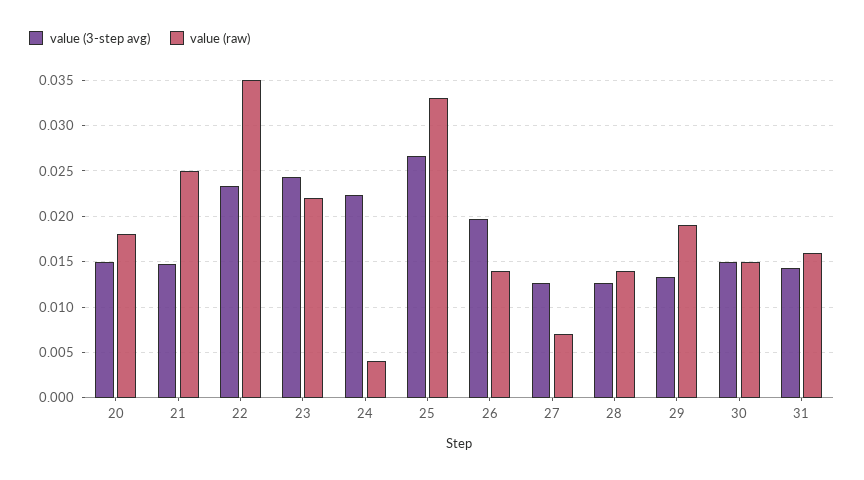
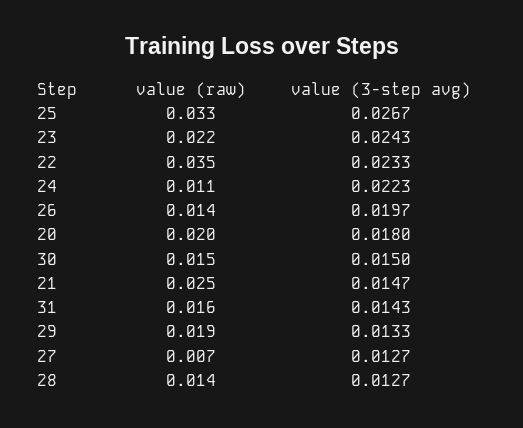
value (3-step avg), 20: 0.015 -> 0.018
value (raw), 20: 0.018 -> 0.02
value (raw), 24: 0.004 -> 0.011

